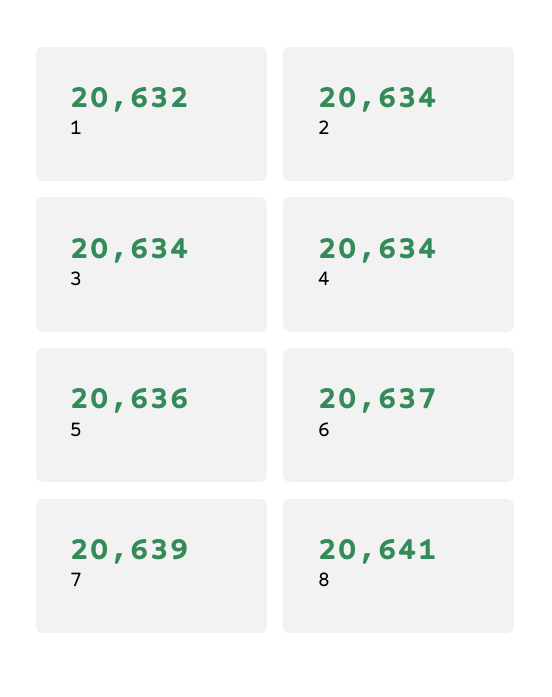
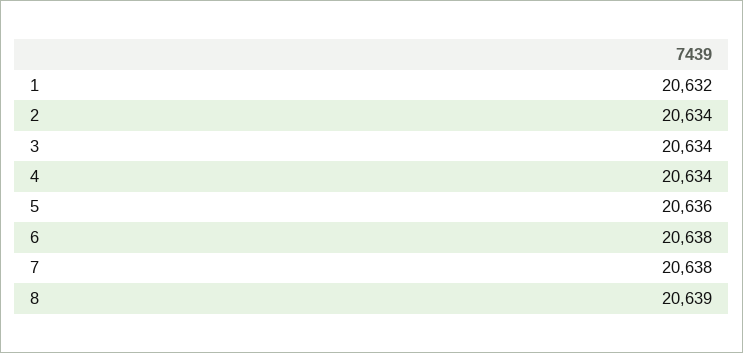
6: 20637 -> 20638
7: 20639 -> 20638
8: 20641 -> 20639

